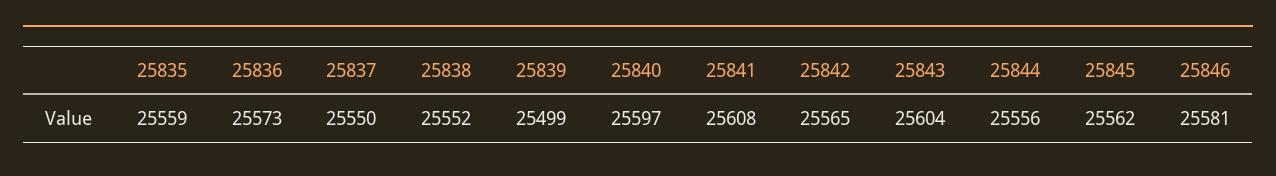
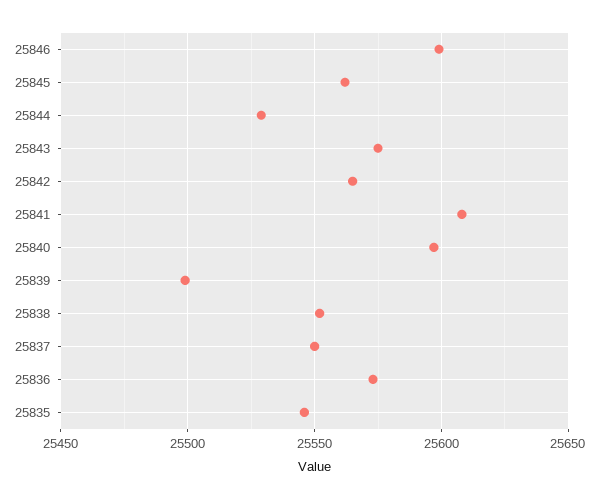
25835: 25559 -> 25545
25843: 25604 -> 25575
25844: 25556 -> 25530
25846: 25581 -> 25600

